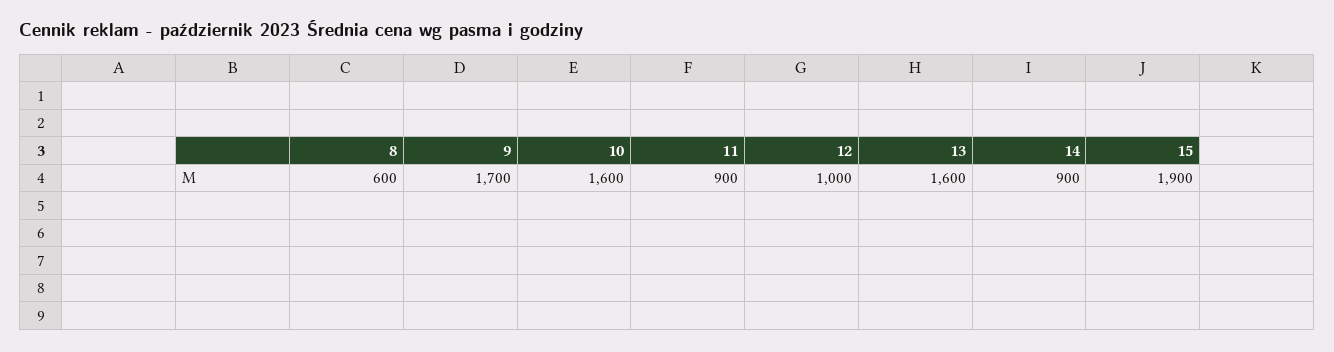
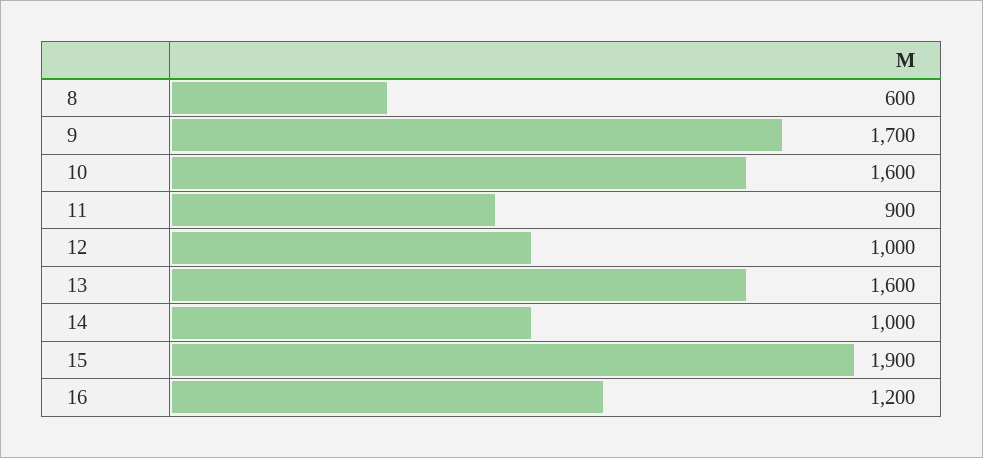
14: 900 -> 1000
16: none -> 1200

